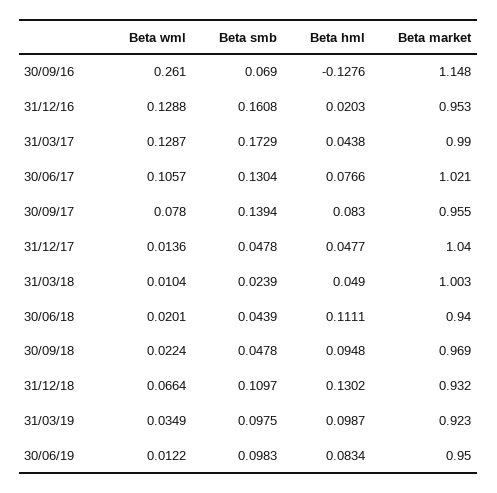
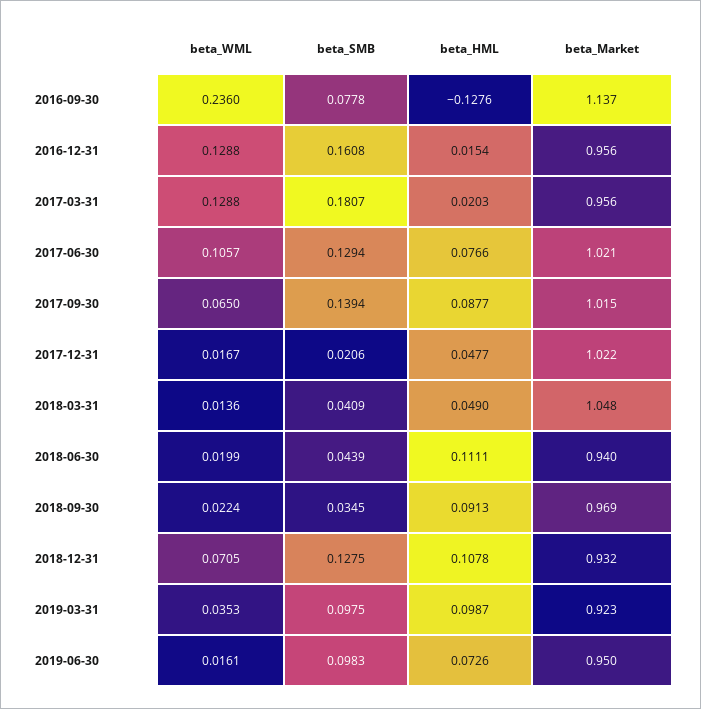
Beta wml, 30/09/16: 0.261 -> 0.236
Beta smb, 30/09/16: 0.069 -> 0.0778
Beta market, 30/09/16: 1.148 -> 1.137
Beta hml, 31/12/16: 0.0203 -> 0.0154
Beta market, 31/12/16: 0.953 -> 0.956
Beta wml, 31/03/17: 0.1287 -> 0.1288
Beta smb, 31/03/17: 0.1729 -> 0.1807
Beta hml, 31/03/17: 0.0438 -> 0.0203
Beta market, 31/03/17: 0.99 -> 0.956
Beta smb, 30/06/17: 0.1304 -> 0.1294
Beta wml, 30/09/17: 0.078 -> 0.065
Beta hml, 30/09/17: 0.083 -> 0.0877
Beta market, 30/09/17: 0.955 -> 1.015
Beta wml, 31/12/17: 0.0136 -> 0.0167
Beta smb, 31/12/17: 0.0478 -> 0.0206
Beta market, 31/12/17: 1.04 -> 1.022
Beta wml, 31/03/18: 0.0104 -> 0.0136
Beta smb, 31/03/18: 0.0239 -> 0.0409
Beta market, 31/03/18: 1.003 -> 1.048
Beta wml, 30/06/18: 0.0201 -> 0.0199
Beta smb, 30/09/18: 0.0478 -> 0.0345
Beta hml, 30/09/18: 0.0948 -> 0.0913
Beta wml, 31/12/18: 0.0664 -> 0.0705
Beta smb, 31/12/18: 0.1097 -> 0.1275
Beta hml, 31/12/18: 0.1302 -> 0.1078
Beta wml, 31/03/19: 0.0349 -> 0.0353
Beta wml, 30/06/19: 0.0122 -> 0.0161
Beta hml, 30/06/19: 0.0834 -> 0.0726

